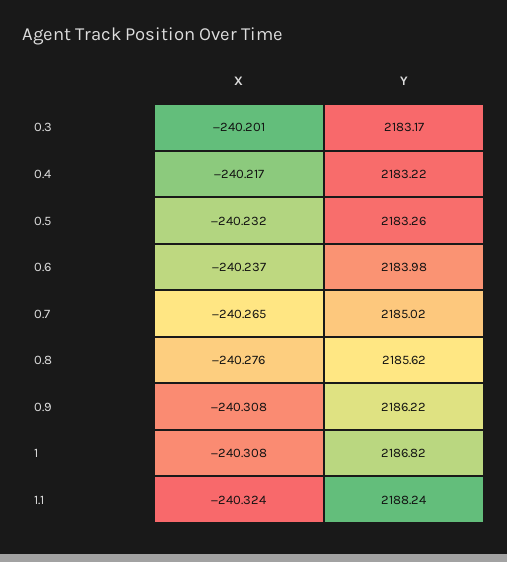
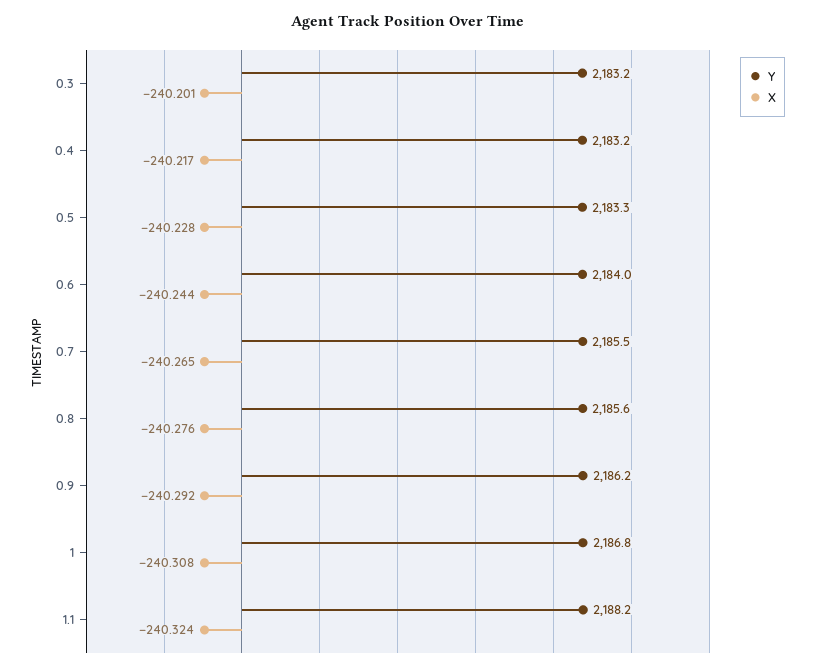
X, 0.5: -240.232 -> -240.228
X, 0.6: -240.237 -> -240.244
Y, 0.7: 2185.02 -> 2185.5
X, 0.9: -240.308 -> -240.292

